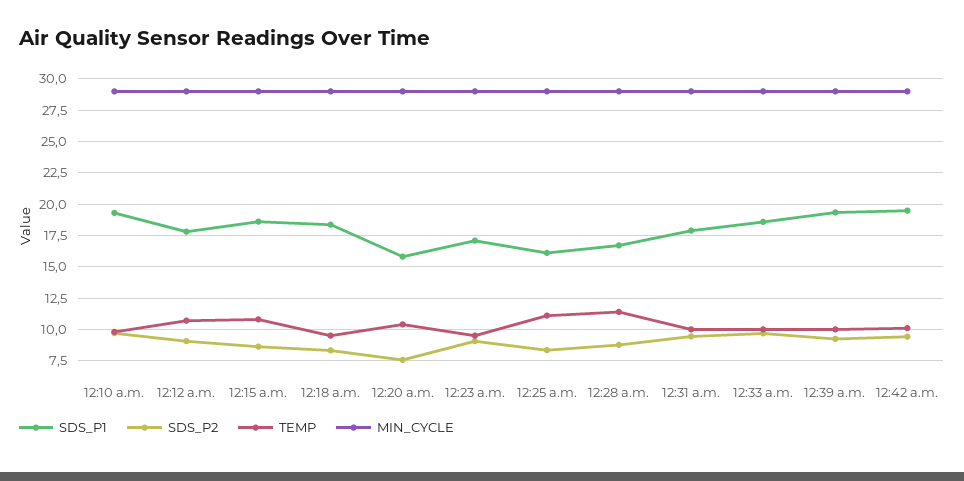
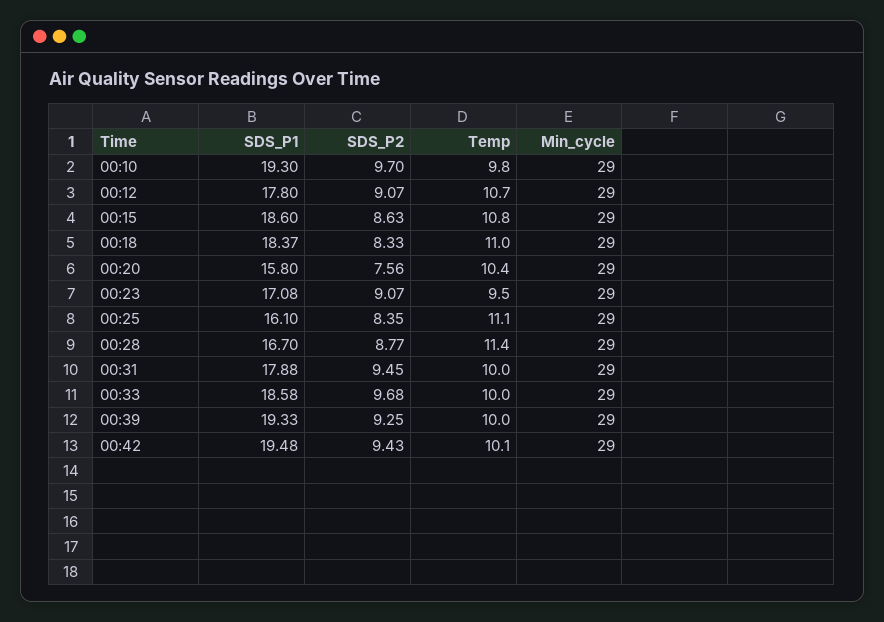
TEMP, 12:18 a.m.: 9.5 -> 11

